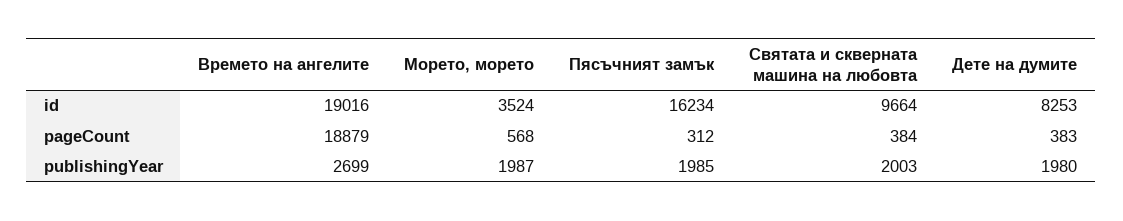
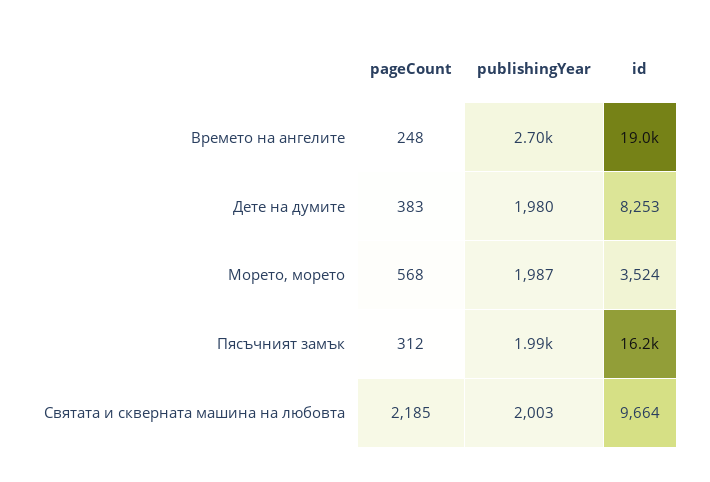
Времето на ангелите, pageCount: 18879 -> 248
Святата и скверната машина на любовта, pageCount: 384 -> 2185

